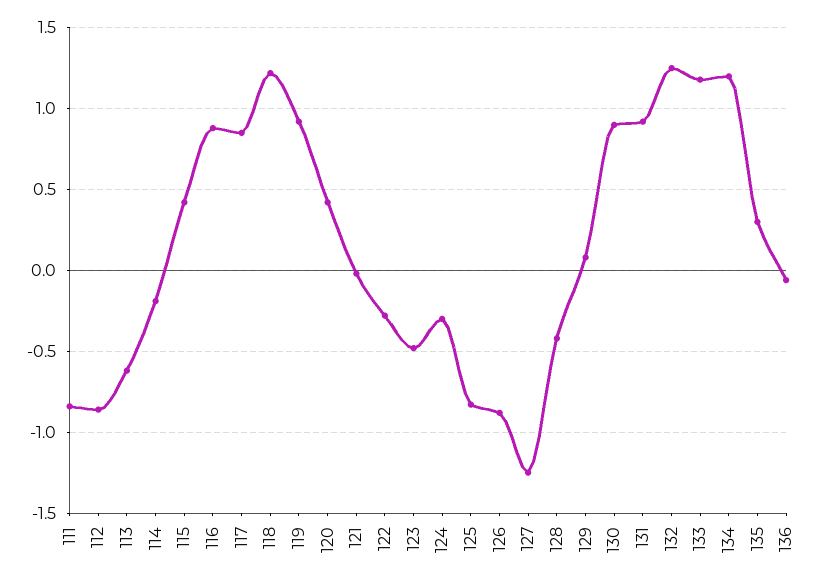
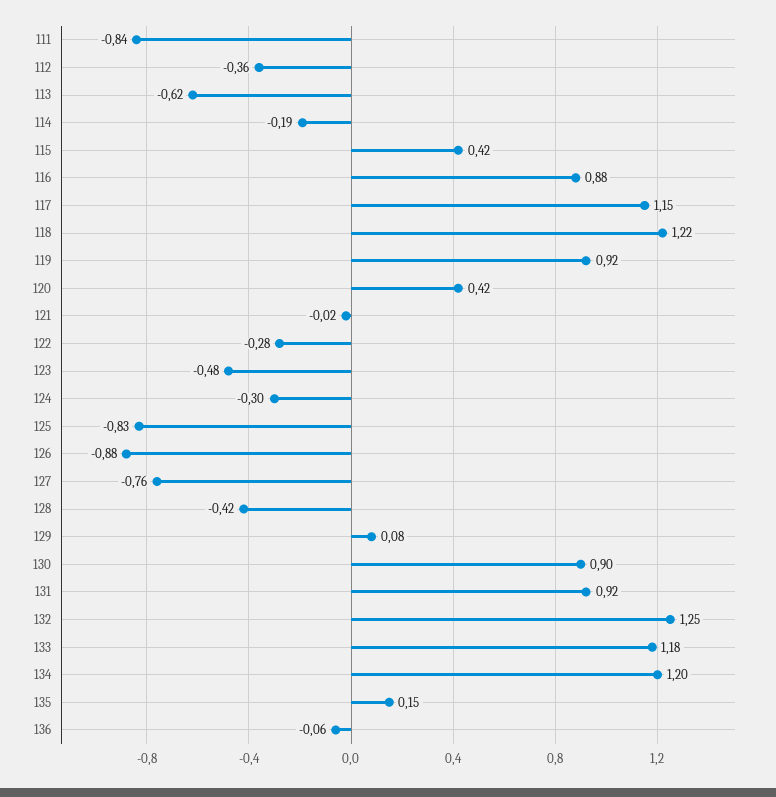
112: -0.85 -> -0.36
117: 0.85 -> 1.15
127: -1.25 -> -0.76
135: 0.3 -> 0.15

